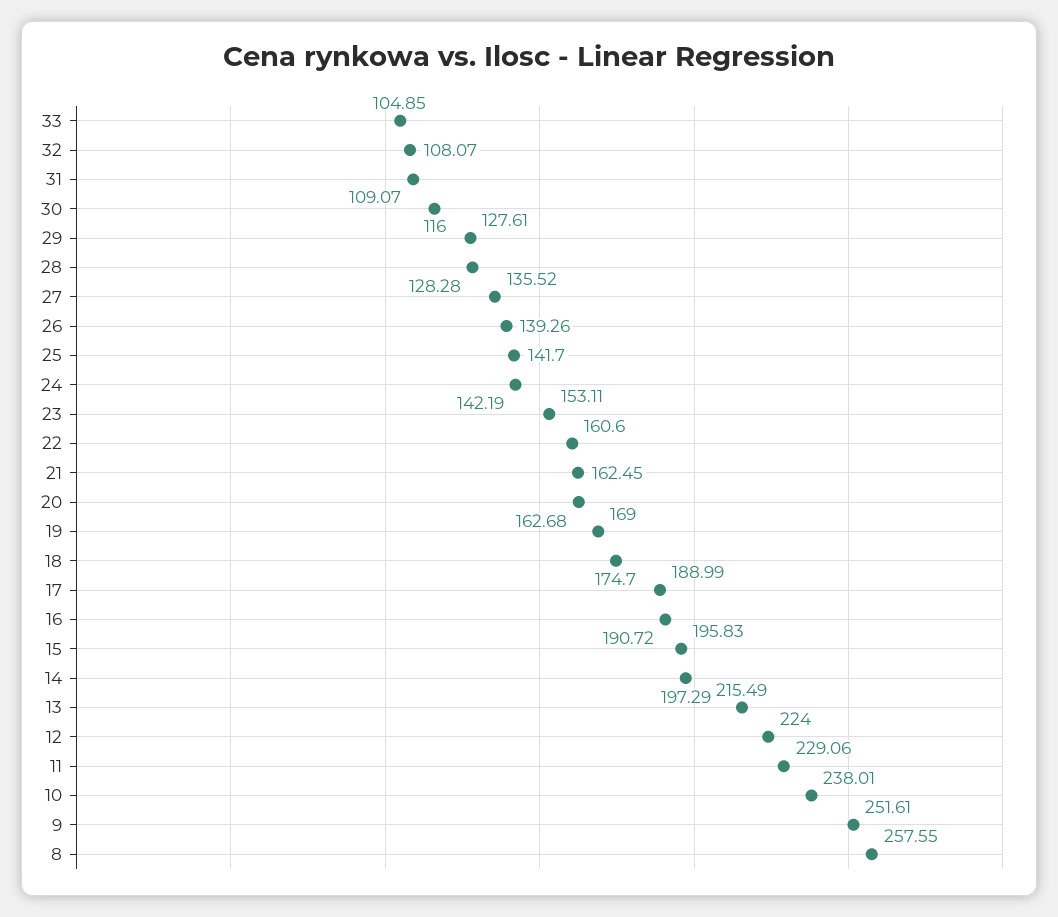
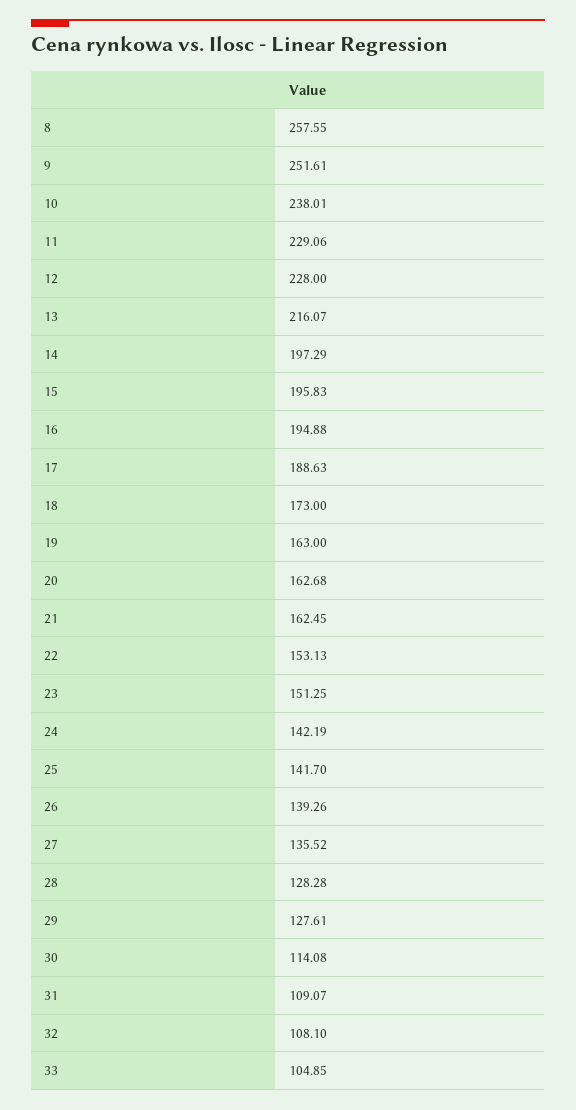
32: 108.07 -> 108.1
30: 116 -> 114.08
23: 153.11 -> 151.25
22: 160.6 -> 153.13
19: 169 -> 163
18: 174.7 -> 173
17: 188.99 -> 188.63
16: 190.72 -> 194.88
13: 215.49 -> 216.07
12: 224 -> 228

